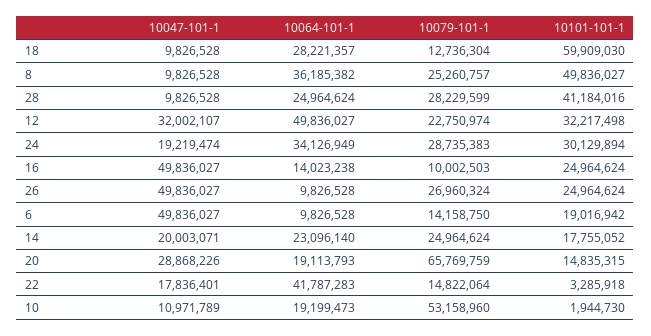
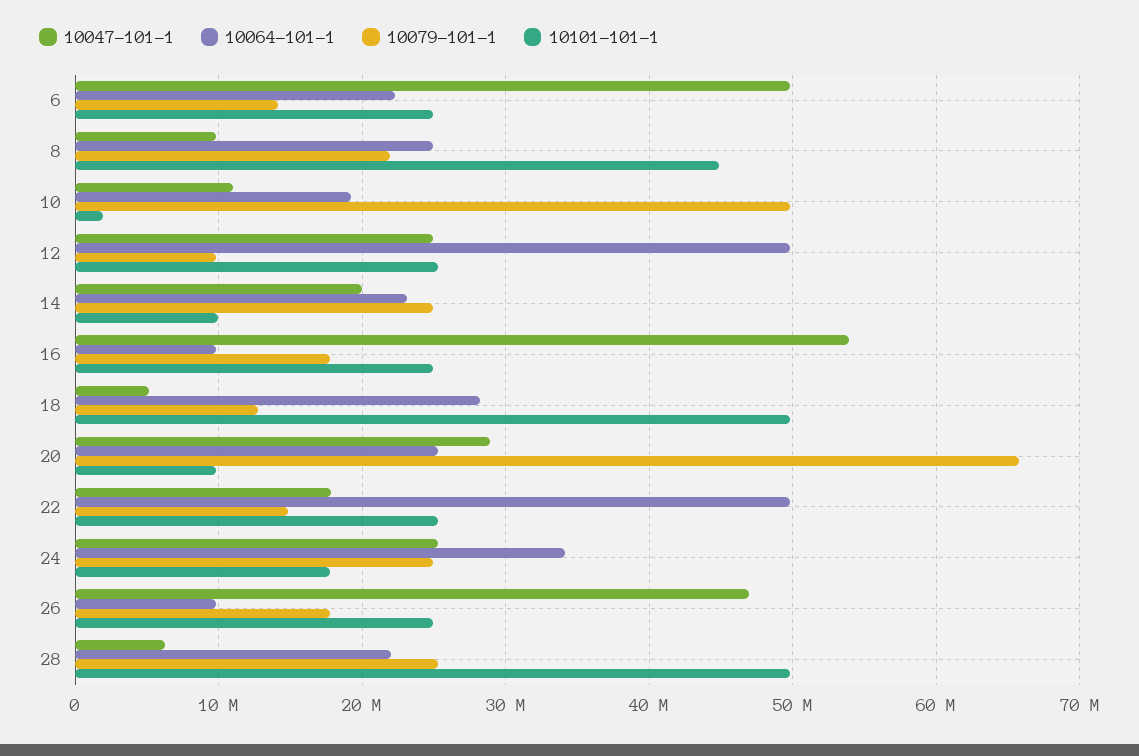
10047-101-1, 18: 9826528 -> 5000000
10101-101-1, 18: 59909030 -> 50000000
10064-101-1, 8: 36185382 -> 25000000
10079-101-1, 8: 25260757 -> 22000000
10101-101-1, 8: 49836027 -> 45000000
10047-101-1, 28: 9826528 -> 6000000
10064-101-1, 28: 24964624 -> 22000000
10079-101-1, 28: 28229599 -> 25000000
10101-101-1, 28: 41184016 -> 50000000
10047-101-1, 12: 32002107 -> 25000000
10079-101-1, 12: 22750974 -> 10000000
10101-101-1, 12: 32217498 -> 25000000
10047-101-1, 24: 19219474 -> 25000000
10079-101-1, 24: 28735383 -> 25000000
10101-101-1, 24: 30129894 -> 18000000
10047-101-1, 16: 49836027 -> 54000000
10064-101-1, 16: 14023238 -> 10000000
10079-101-1, 16: 10002503 -> 18000000
10047-101-1, 26: 49836027 -> 47000000
10079-101-1, 26: 26960324 -> 18000000
10064-101-1, 6: 9826528 -> 22000000
10101-101-1, 6: 19016942 -> 25000000
10101-101-1, 14: 17755052 -> 10000000
10064-101-1, 20: 19113793 -> 25000000
10101-101-1, 20: 14835315 -> 10000000
10064-101-1, 22: 41787283 -> 50000000
10101-101-1, 22: 3285918 -> 25000000
10079-101-1, 10: 53158960 -> 50000000

